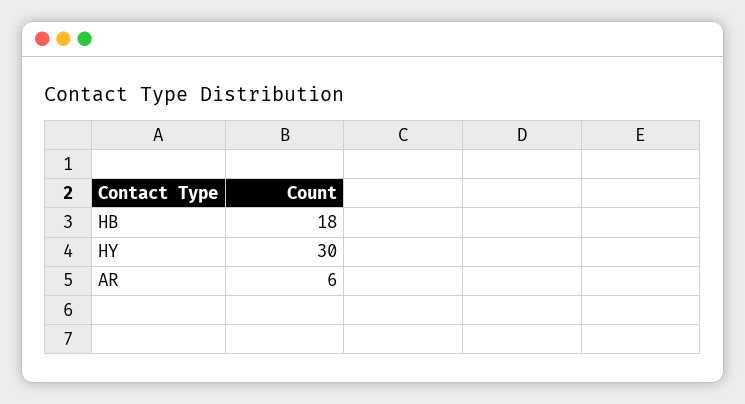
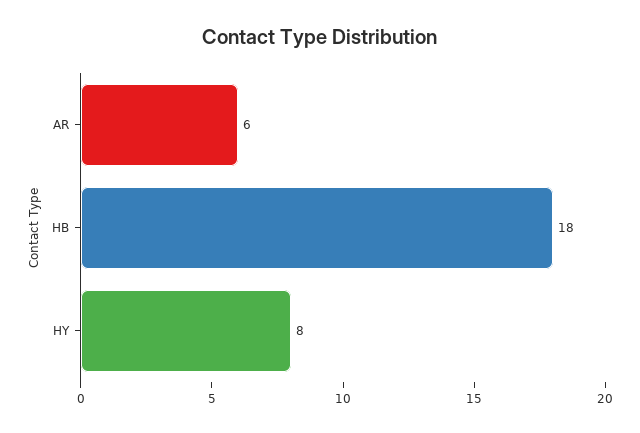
HY: 30 -> 8

